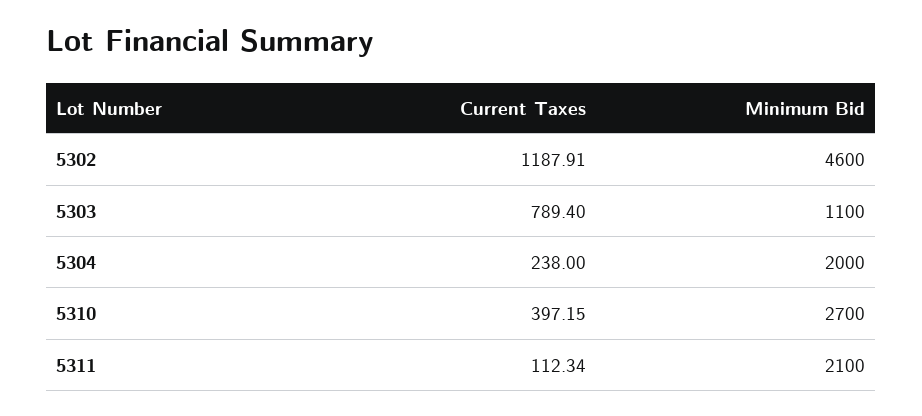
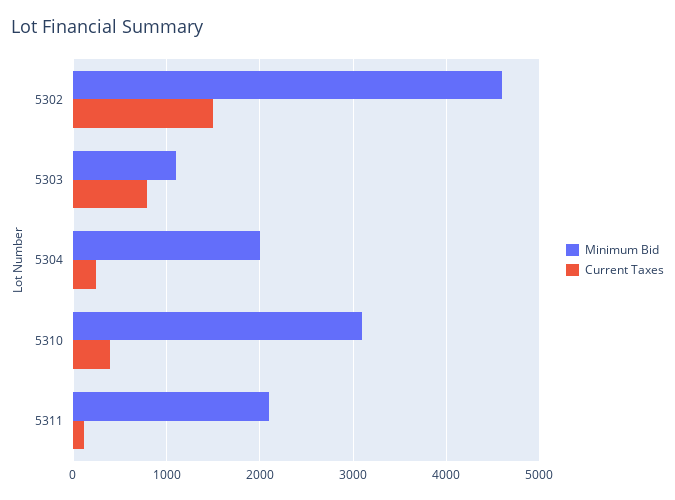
Current Taxes, 5302: 1187.91 -> 1500
Minimum Bid, 5310: 2700 -> 3100

